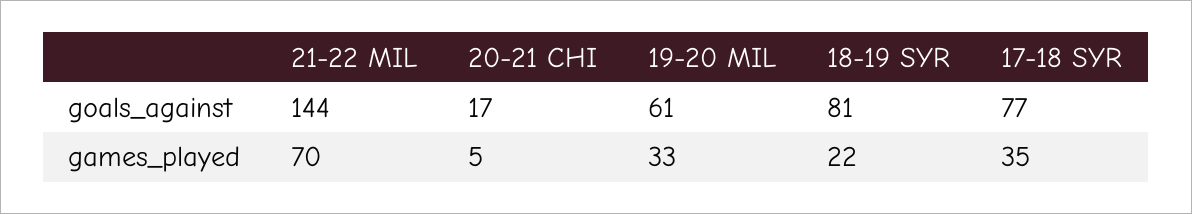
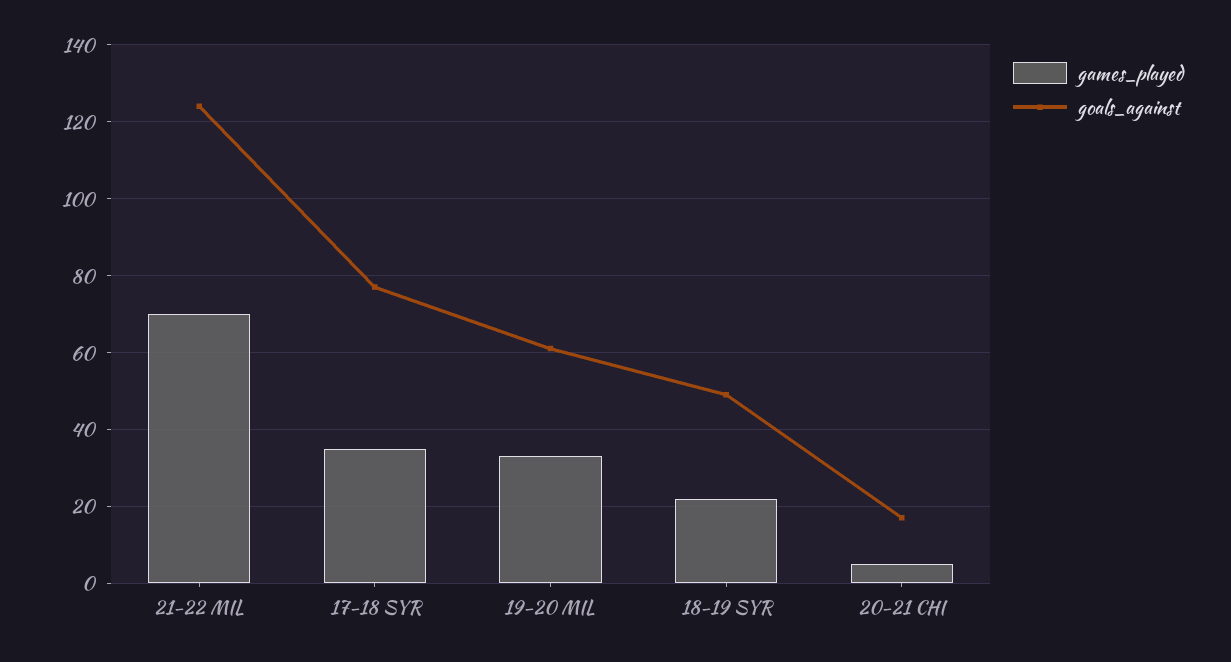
goals_against, 21-22 MIL: 144 -> 125
goals_against, 18-19 SYR: 81 -> 50

